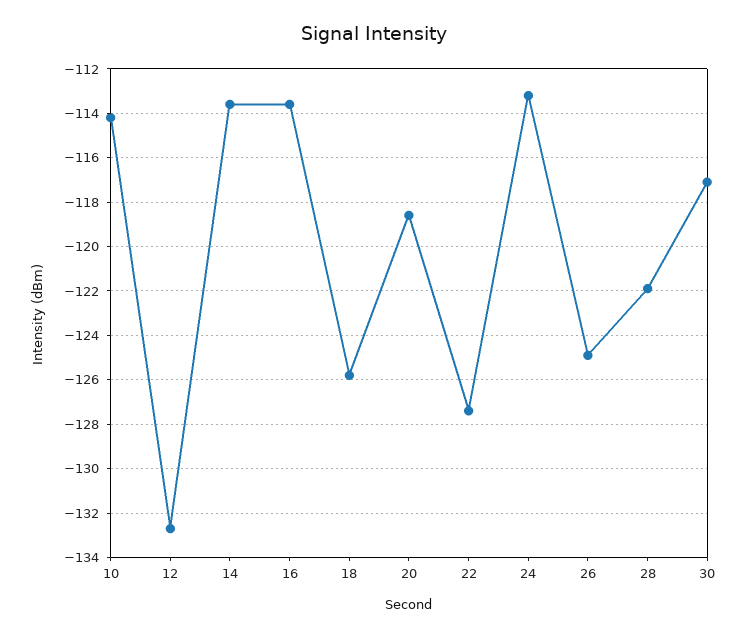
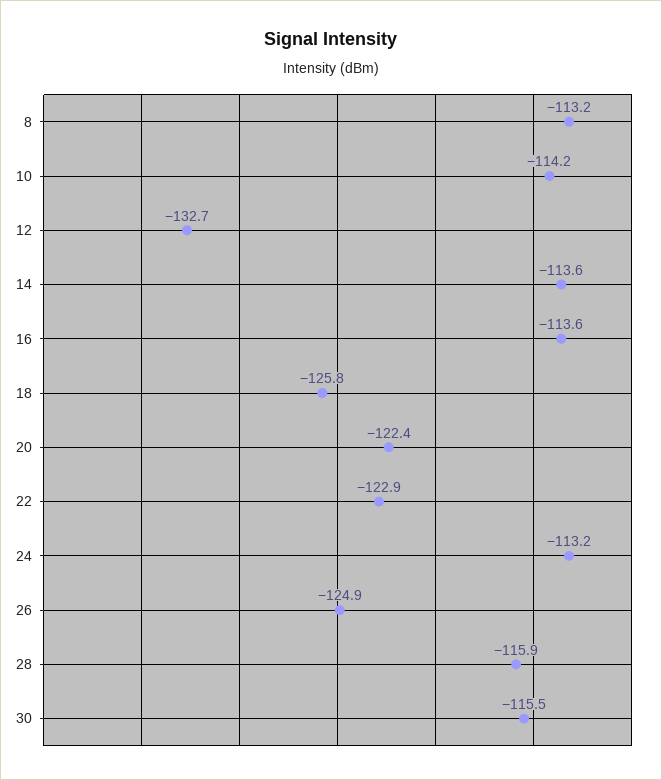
20: -118.5 -> -122.4
22: -127.5 -> -122.9
28: -122 -> -115.9
30: -117 -> -115.5
8: none -> -113.2

